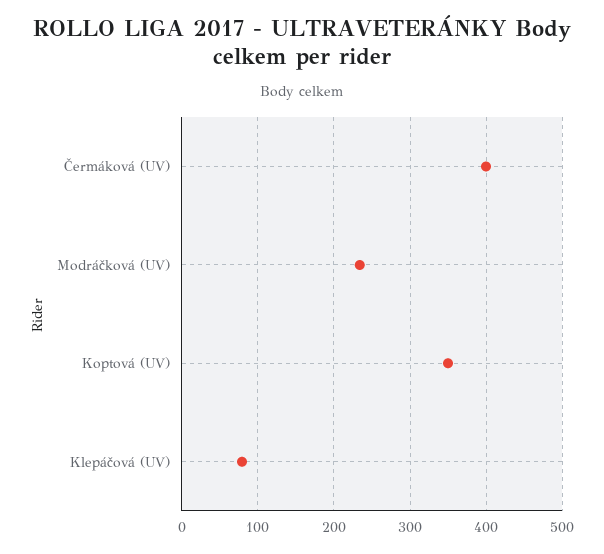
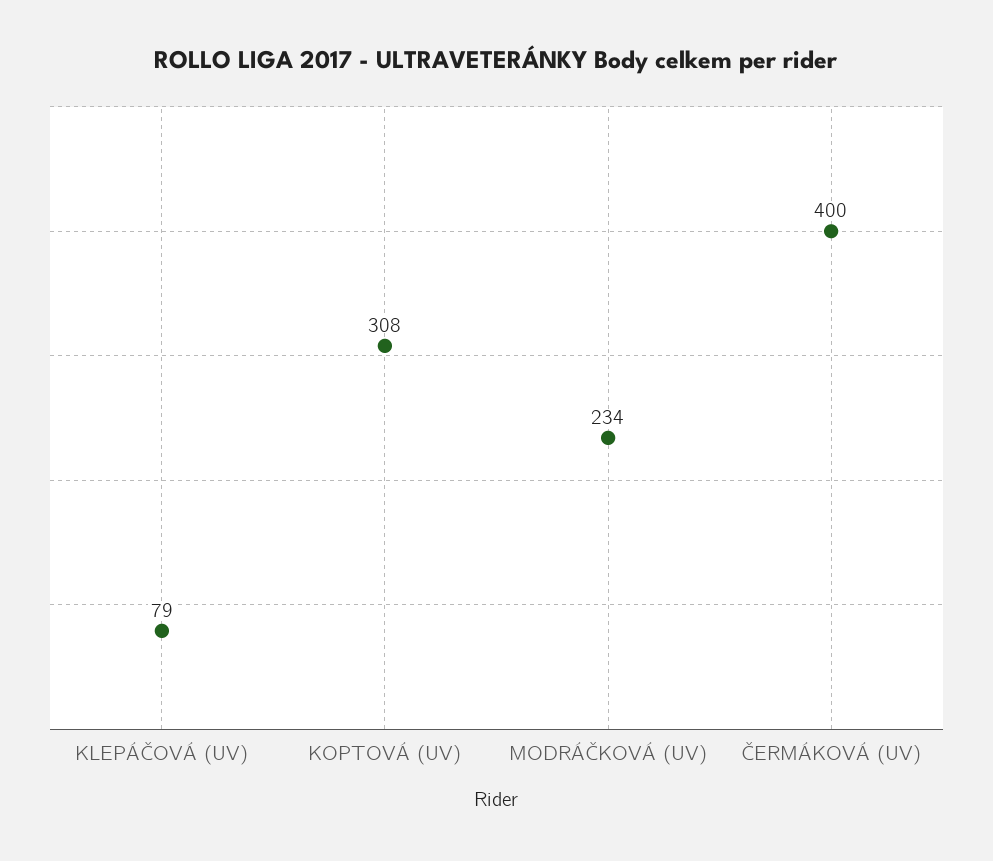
Koptová (UV): 350 -> 308

